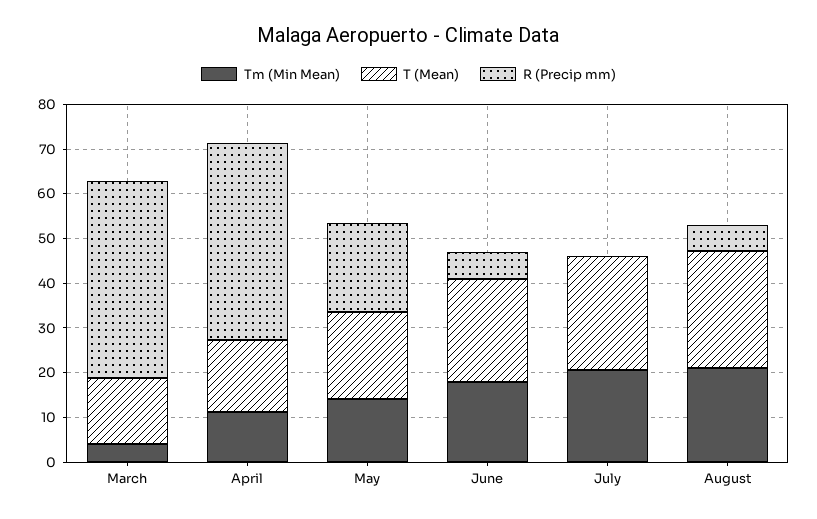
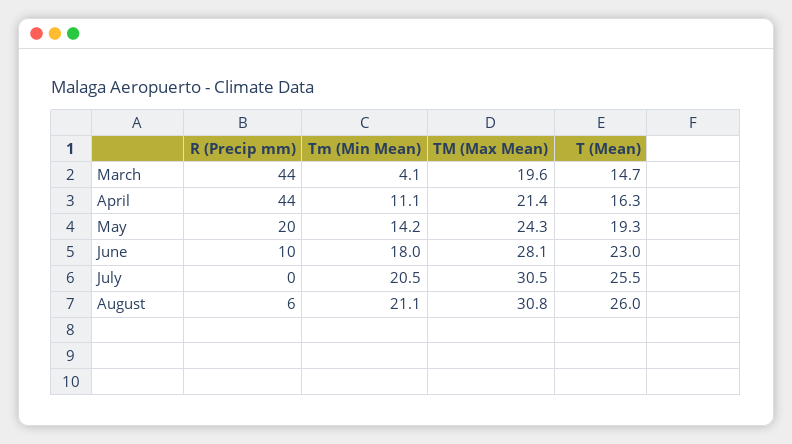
R (Precip mm), June: 6 -> 10
TM (Max Mean), March: none -> 19.6
TM (Max Mean), April: none -> 21.4
TM (Max Mean), May: none -> 24.3
TM (Max Mean), June: none -> 28.1
TM (Max Mean), July: none -> 30.5
TM (Max Mean), August: none -> 30.8

